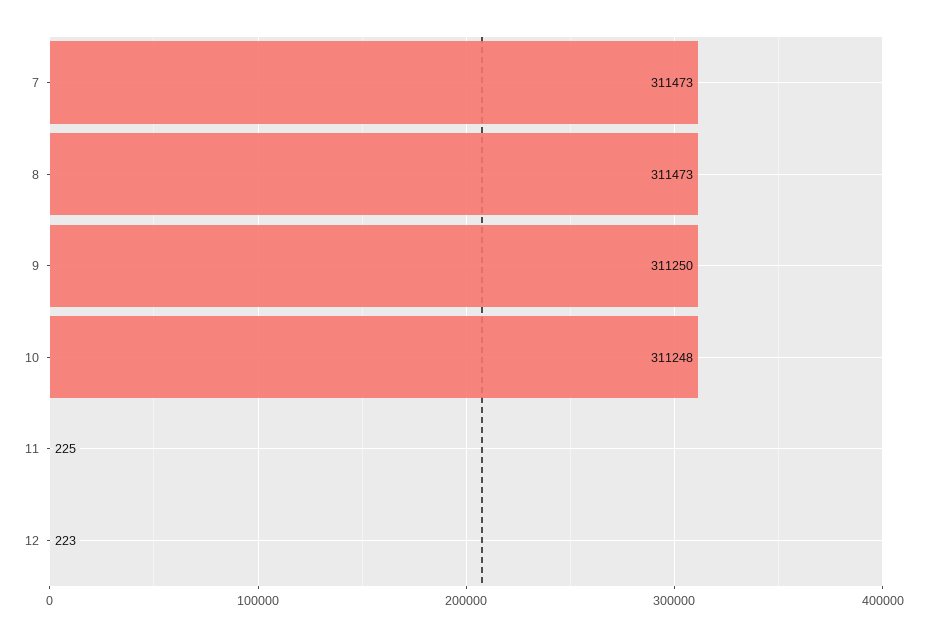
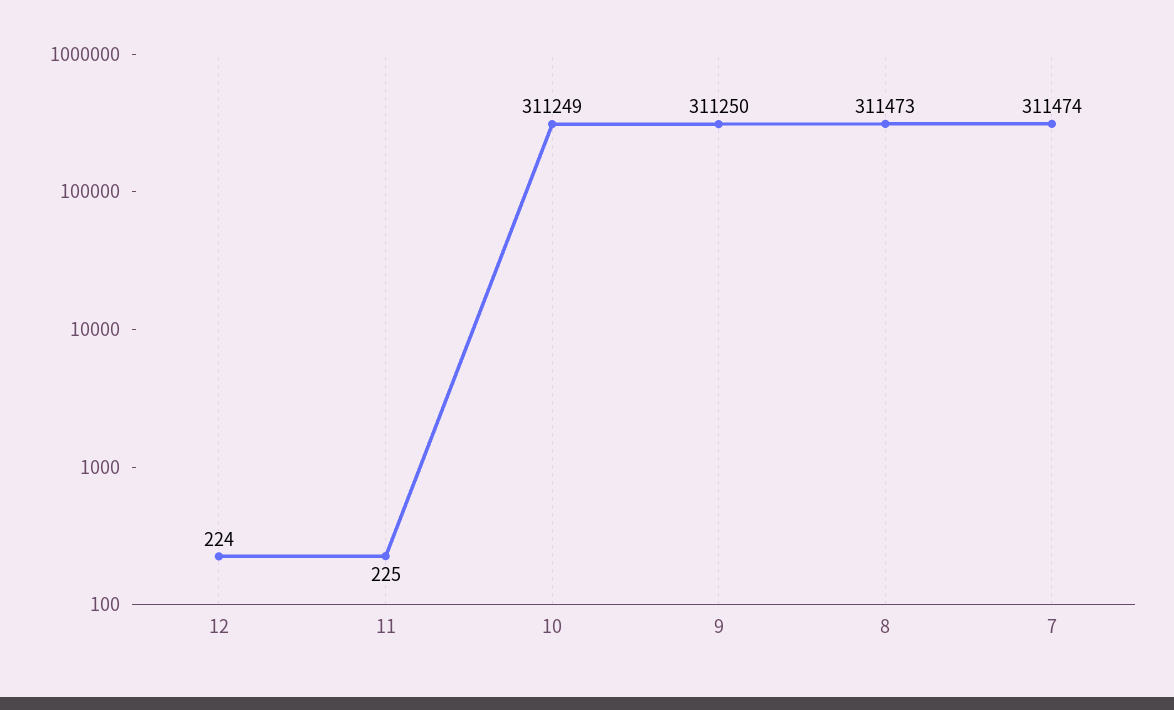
7: 311473 -> 311474
10: 311248 -> 311249
12: 223 -> 224

